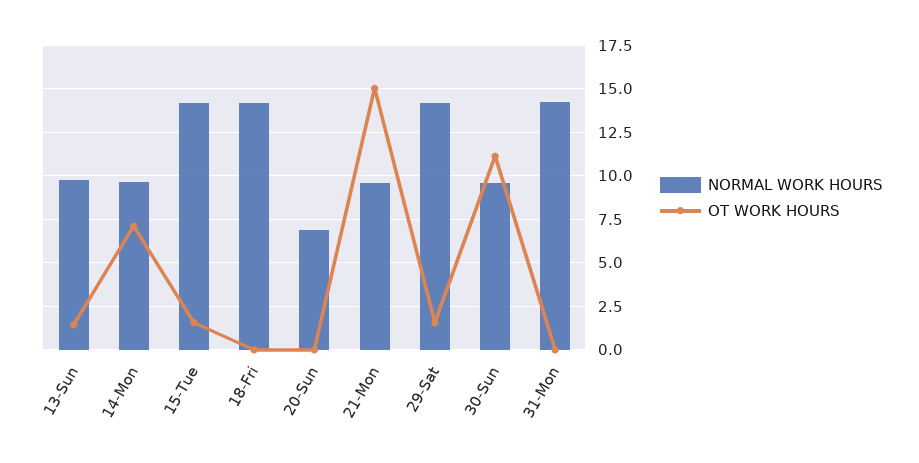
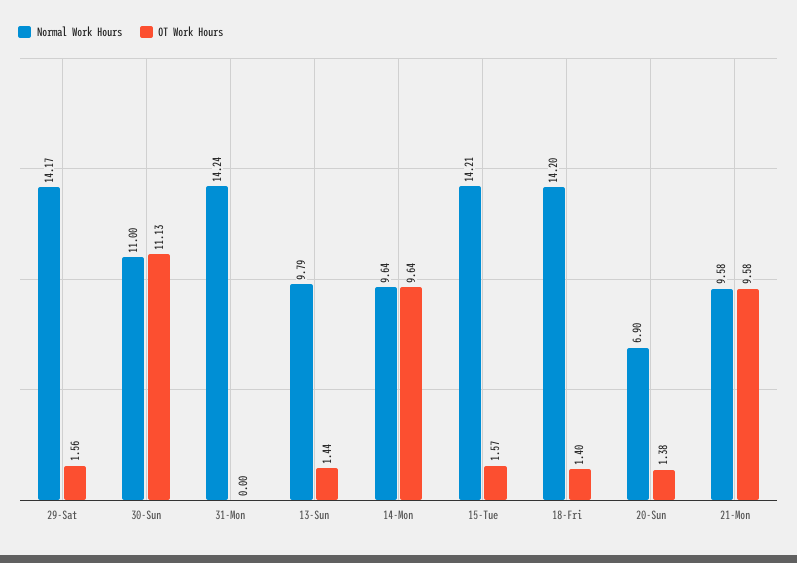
OT WORK HOURS, 14-Mon: 7 -> 9.64
OT WORK HOURS, 18-Fri: 0 -> 1.4
OT WORK HOURS, 20-Sun: 0 -> 1.38
OT WORK HOURS, 21-Mon: 15 -> 9.58
NORMAL WORK HOURS, 30-Sun: 9.5 -> 11

